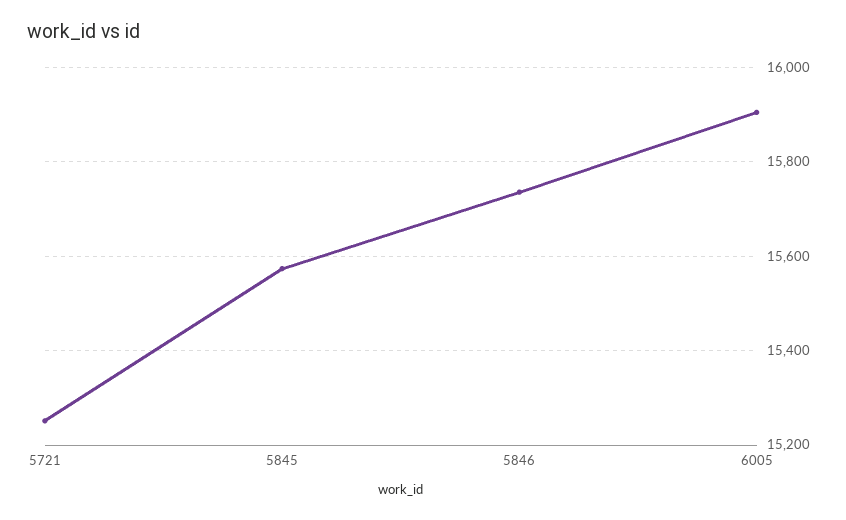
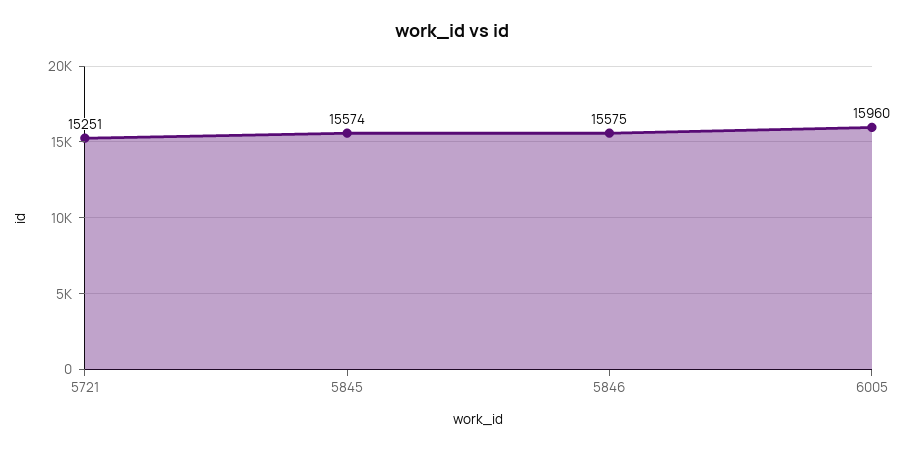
5846: 15740 -> 15575
6005: 15900 -> 15960

